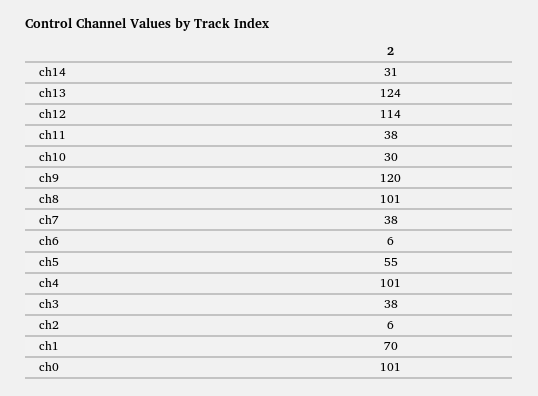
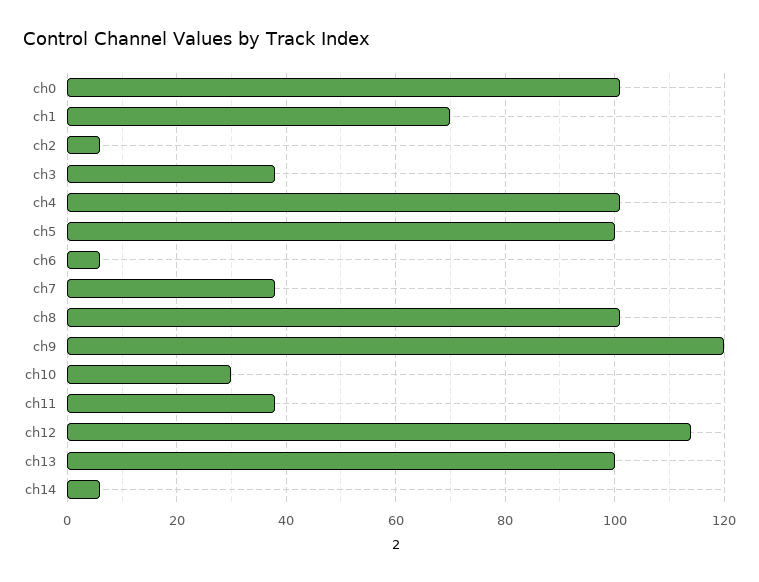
ch14: 31 -> 5
ch13: 124 -> 100
ch5: 55 -> 100

